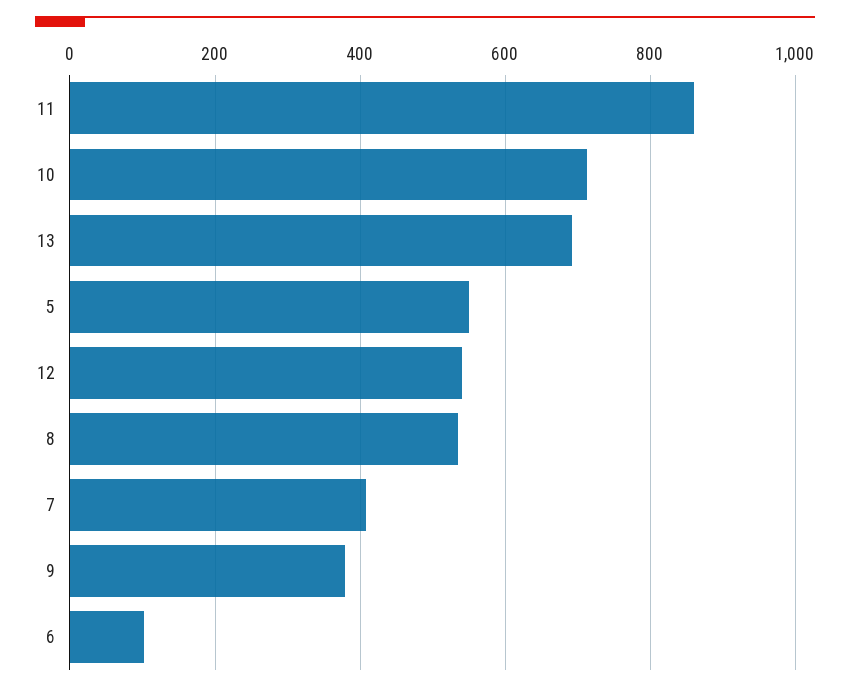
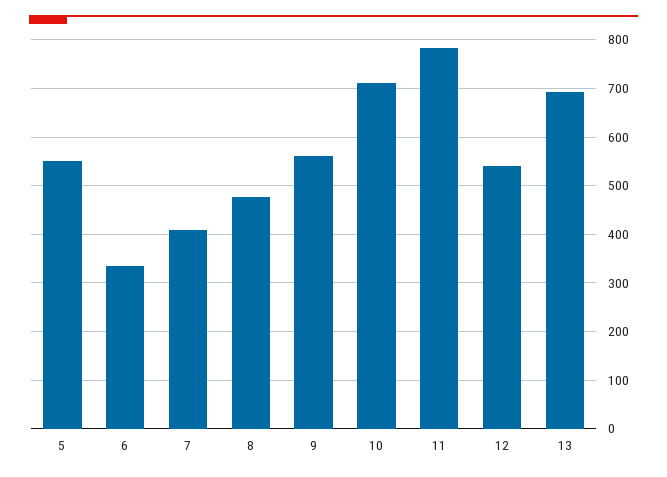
11: 860 -> 780
8: 540 -> 480
9: 380 -> 560
6: 100 -> 340

